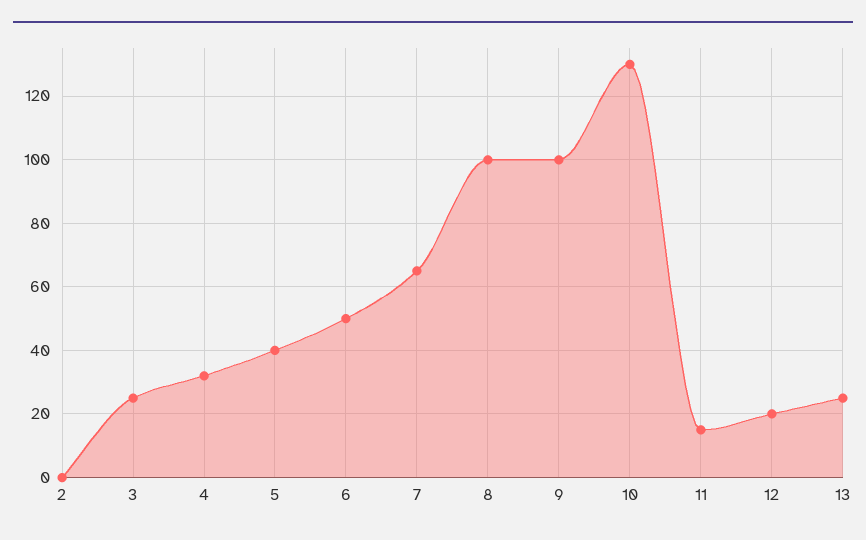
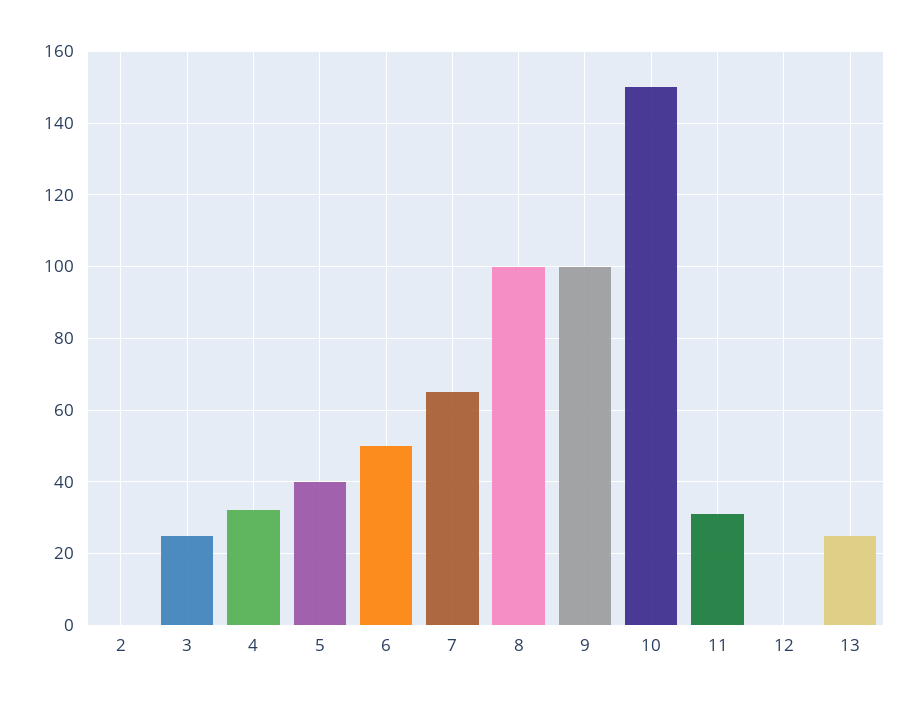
10: 130 -> 150
11: 15 -> 30
12: 20 -> 0

